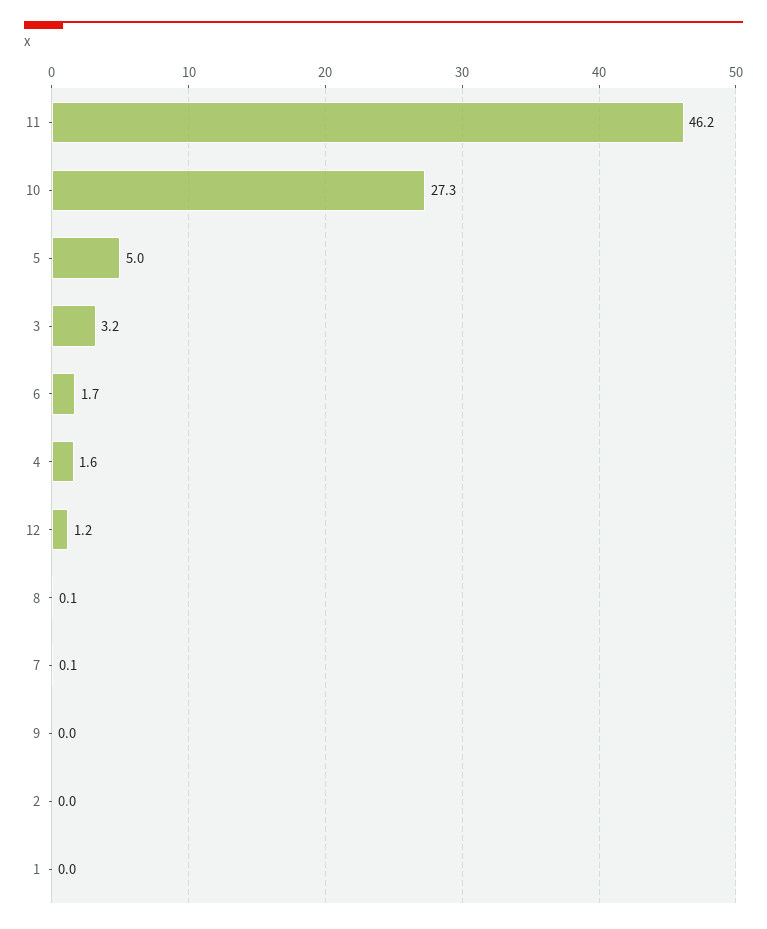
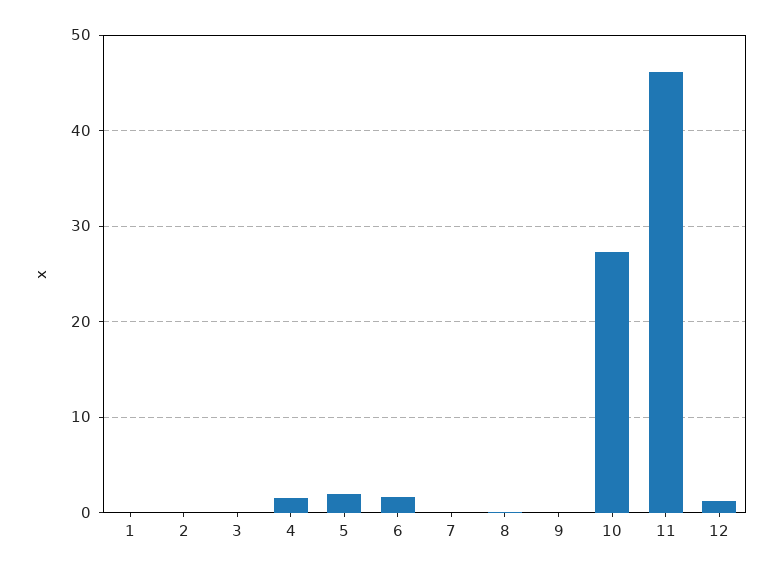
5: 5 -> 2
3: 3.2 -> 0

